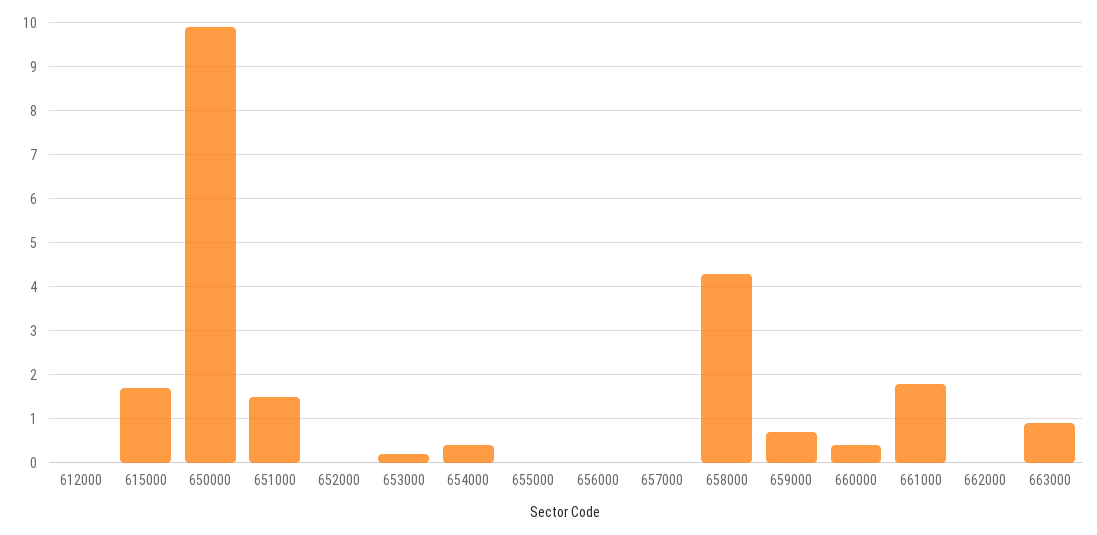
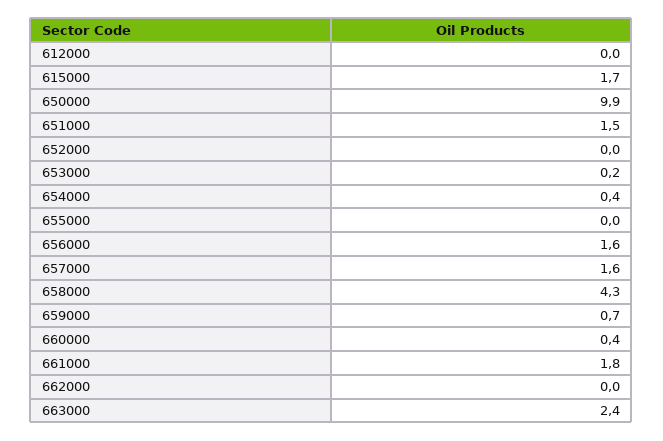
656000: 0 -> 1.6
657000: 0 -> 1.6
663000: 1 -> 2.4

